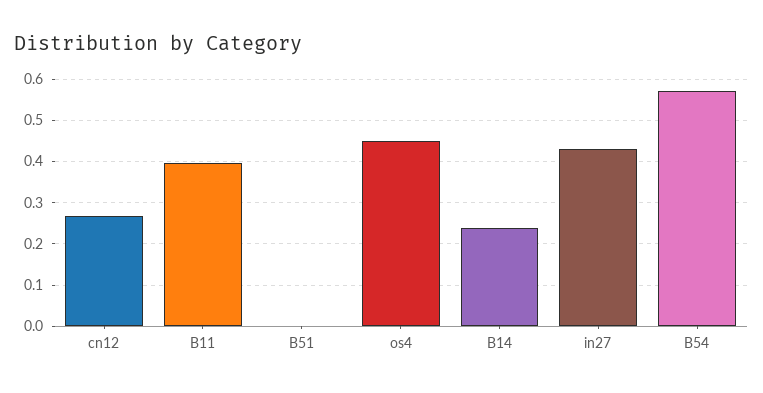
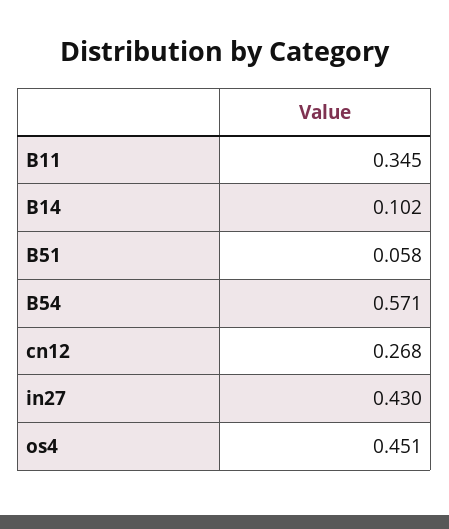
B11: 0.4 -> 0.345
B51: 0 -> 0.058
B14: 0.24 -> 0.102

